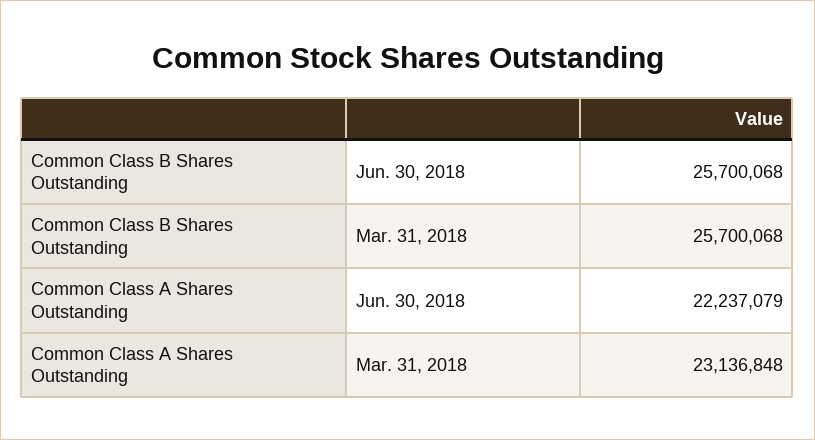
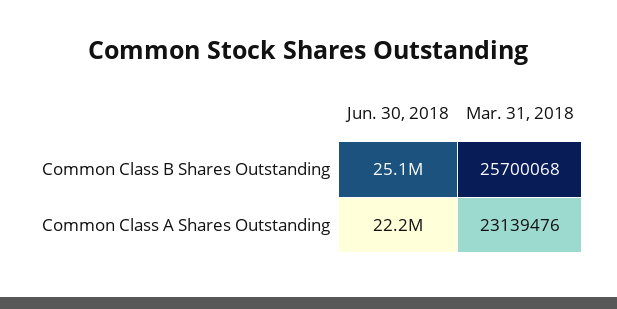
Common Class B Shares Outstanding, Jun. 30, 2018: 25700068 -> 25100000
Common Class A Shares Outstanding, Mar. 31, 2018: 23136848 -> 23139476

